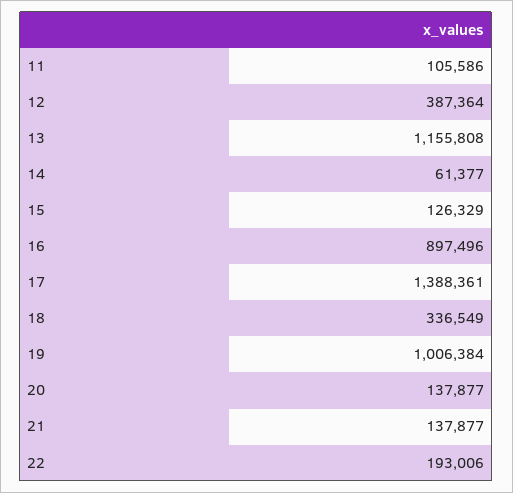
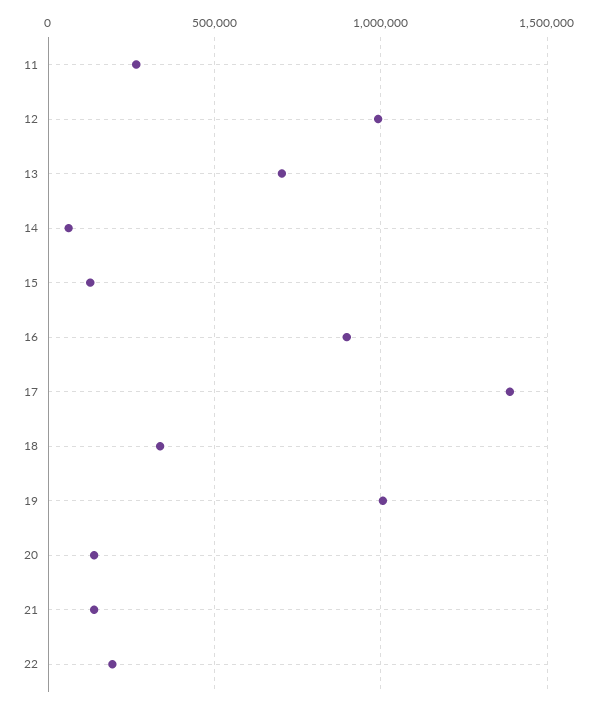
11: 105586 -> 250000
12: 387364 -> 1000000
13: 1155808 -> 700000

